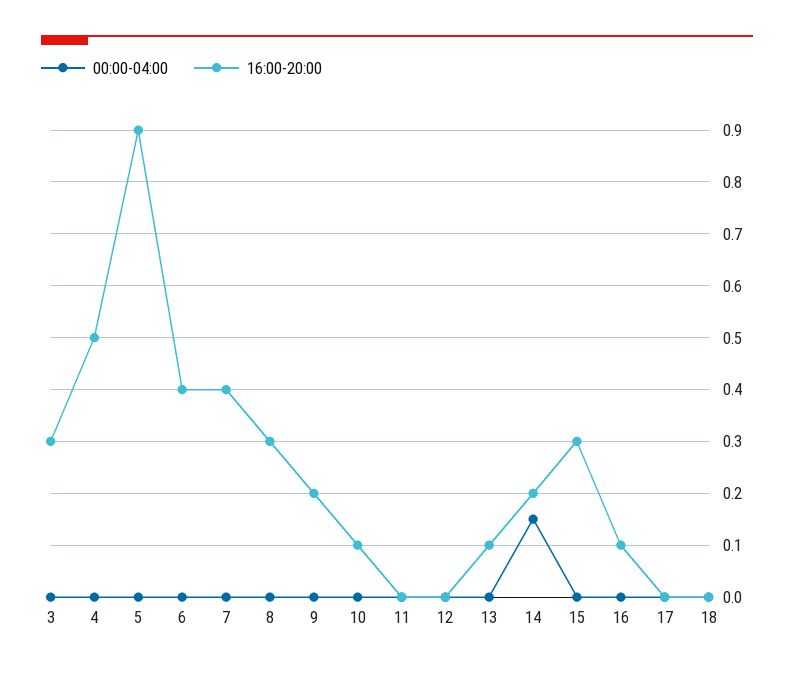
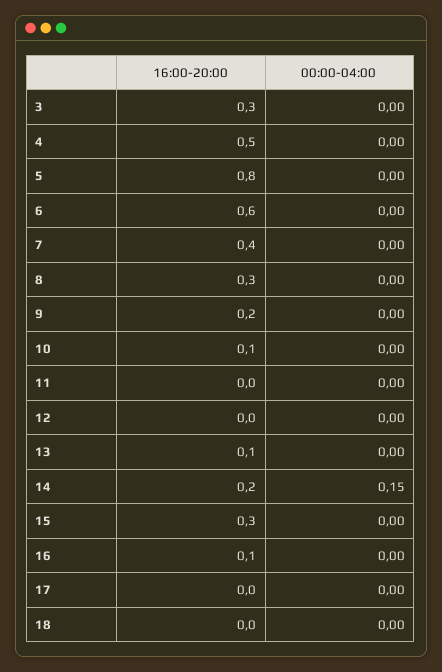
16:00-20:00, 5: 0.9 -> 0.8
16:00-20:00, 6: 0.4 -> 0.6

